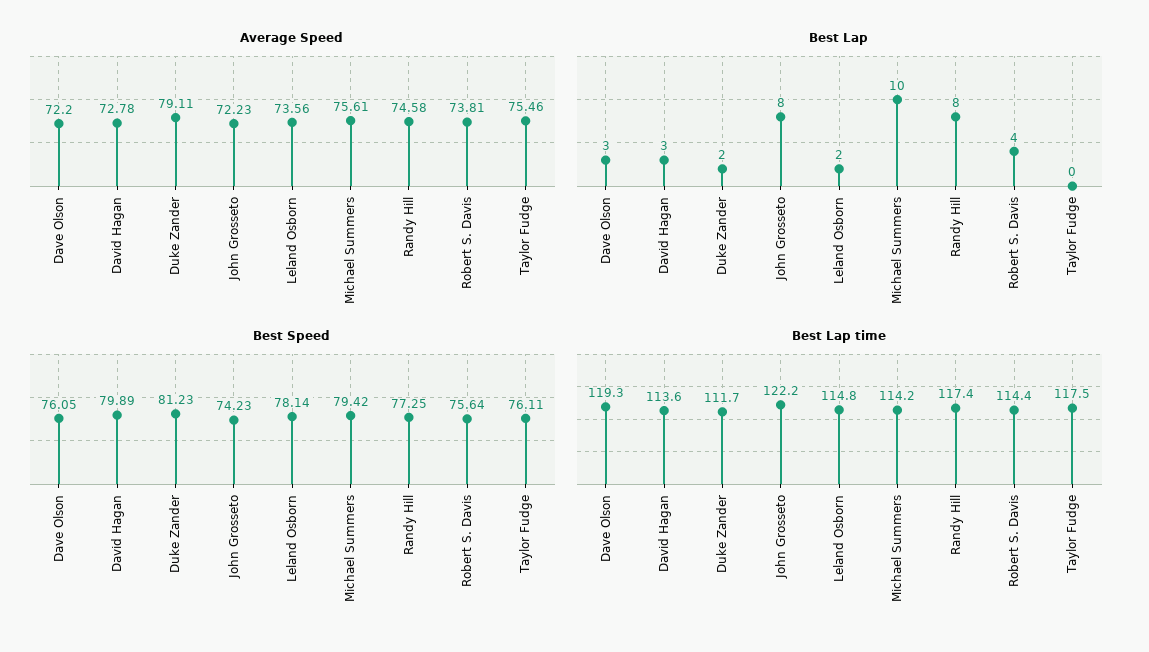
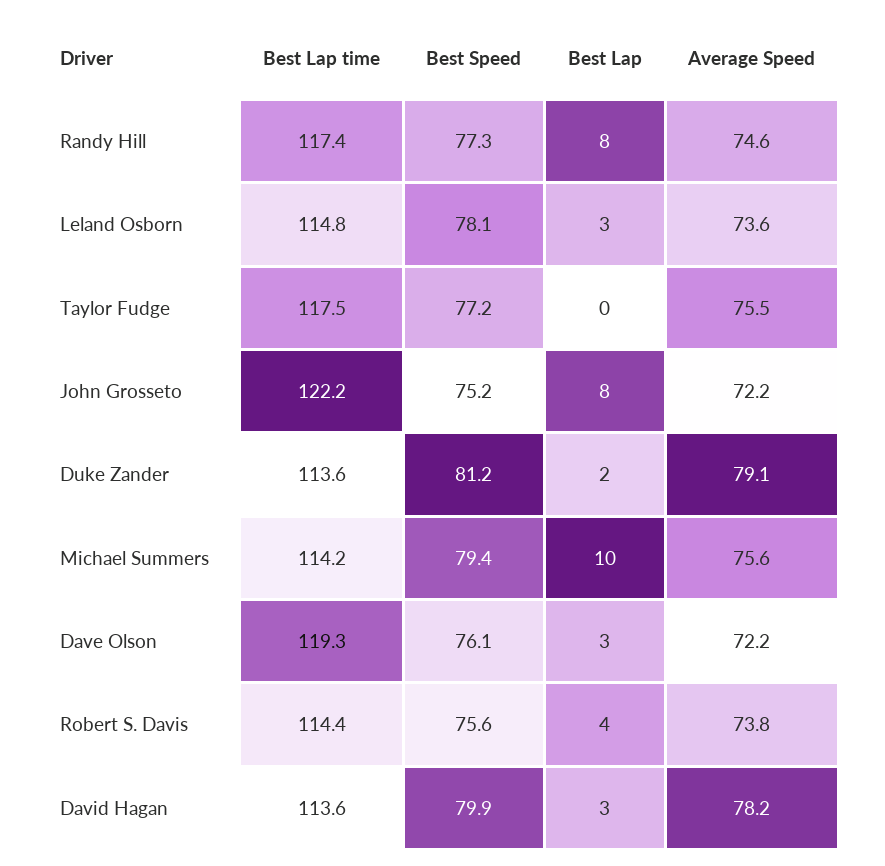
Average Speed, David Hagan: 72.78 -> 78.2
Best Lap, Leland Osborn: 2 -> 3
Best Speed, John Grosseto: 74.23 -> 75.2
Best Speed, Taylor Fudge: 76.11 -> 77.2
Best Lap time, Duke Zander: 111.7 -> 113.6

